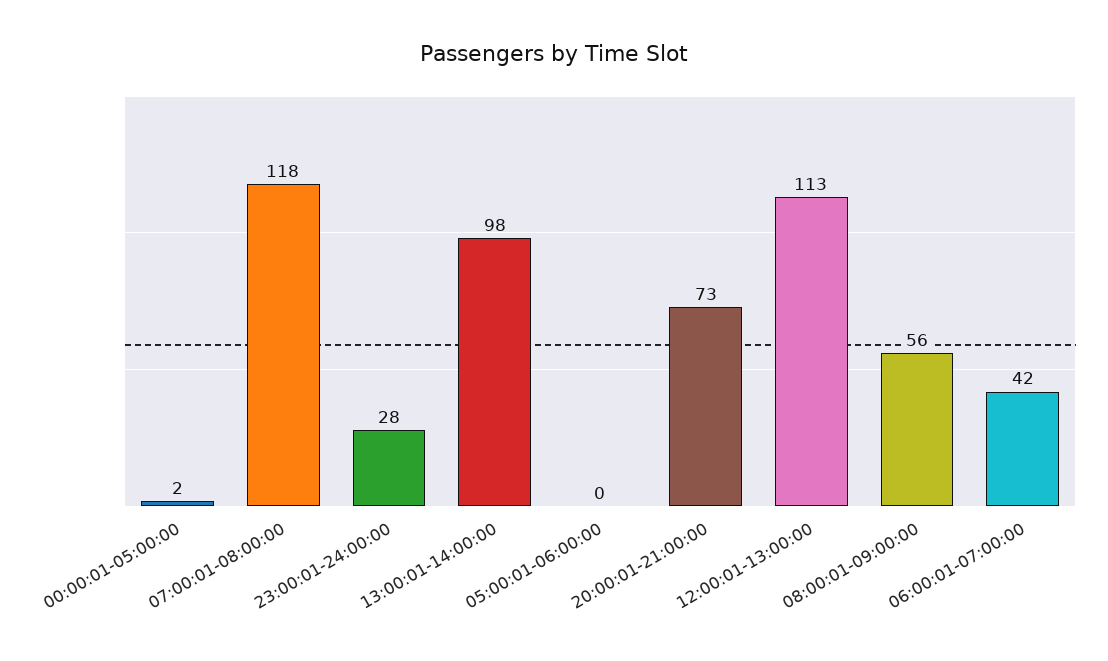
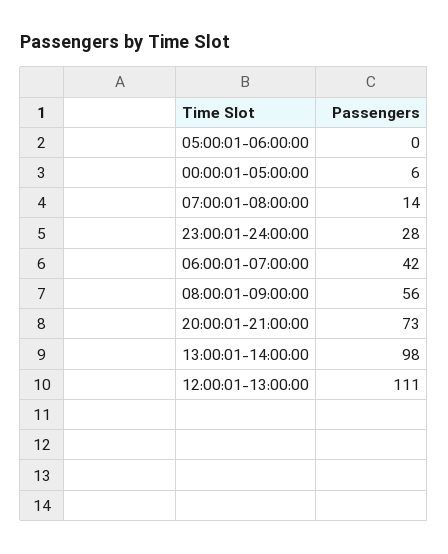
00:00:01-05:00:00: 2 -> 6
07:00:01-08:00:00: 118 -> 14
12:00:01-13:00:00: 113 -> 111

